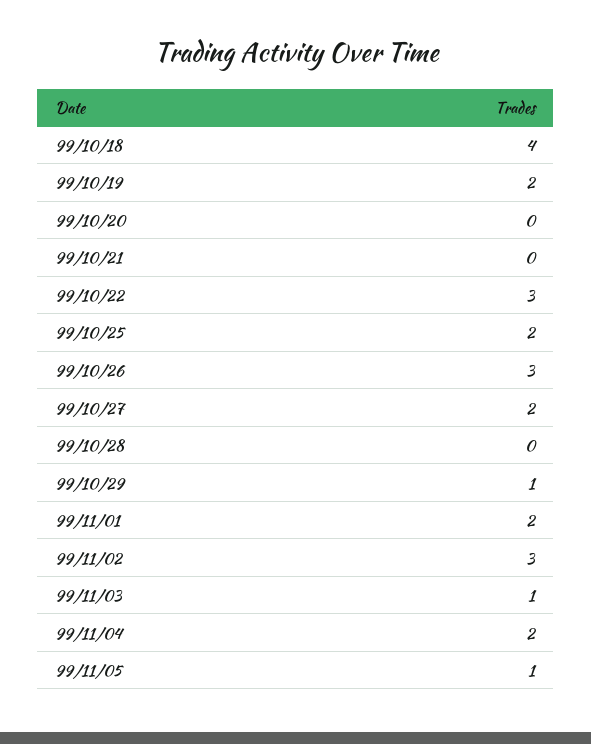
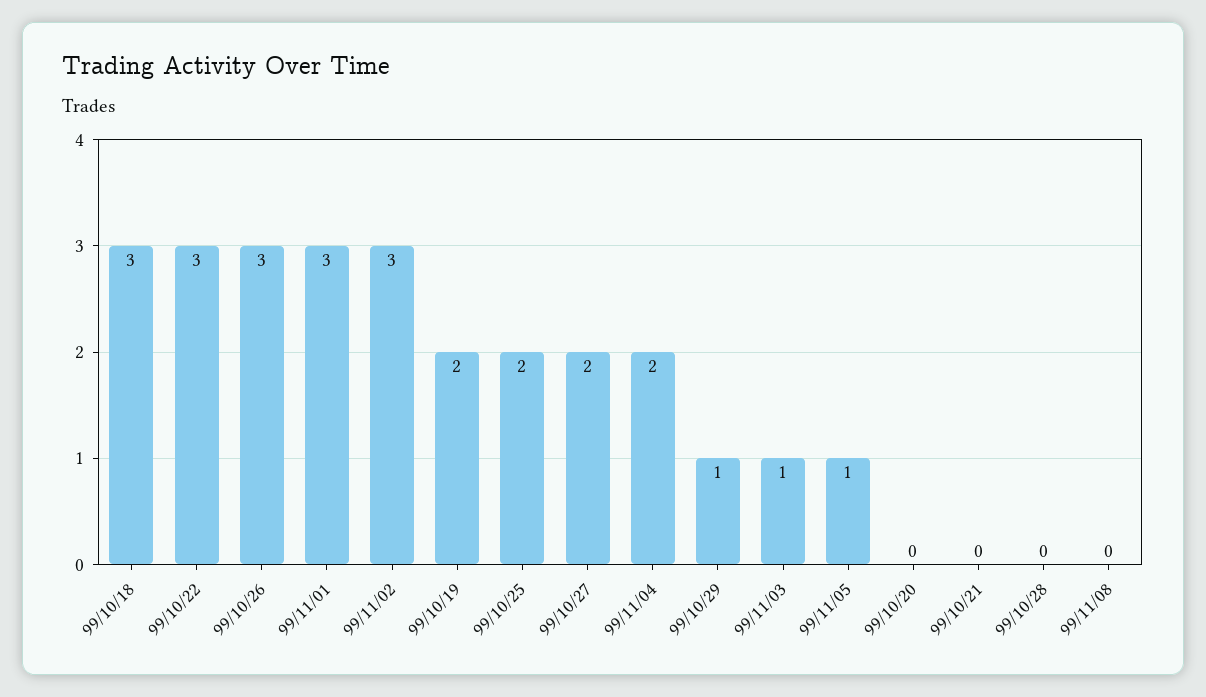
99/10/18: 4 -> 3
99/11/01: 2 -> 3
99/11/08: none -> 0

